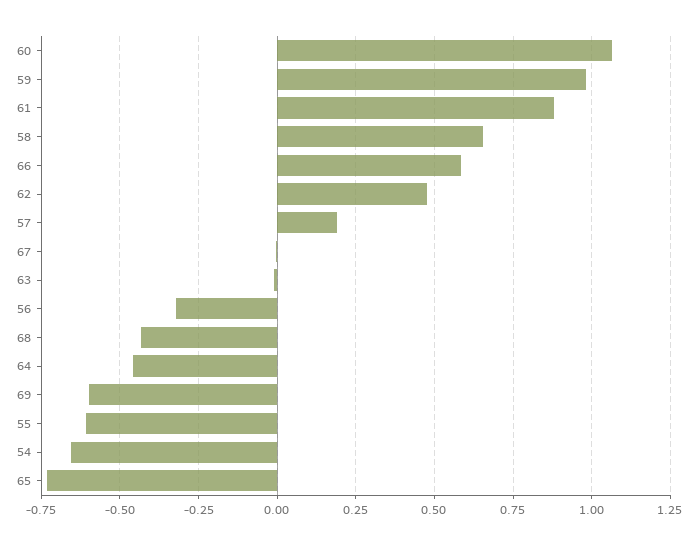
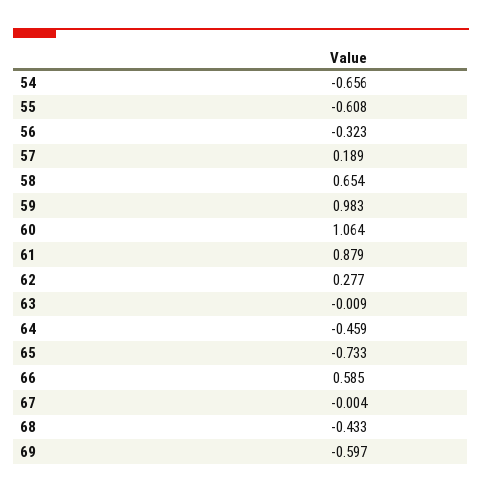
62: 0.475 -> 0.277

